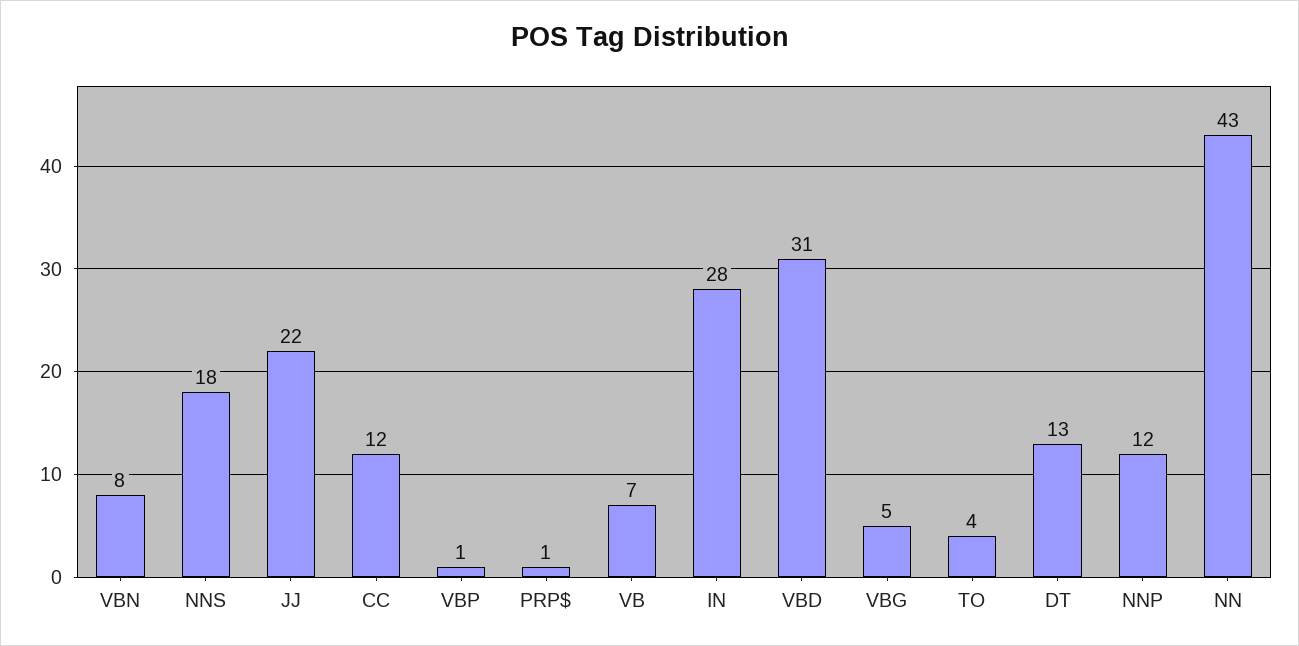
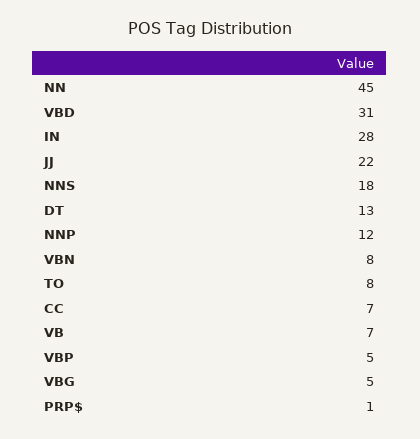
CC: 12 -> 7
VBP: 1 -> 5
TO: 4 -> 8
NN: 43 -> 45

